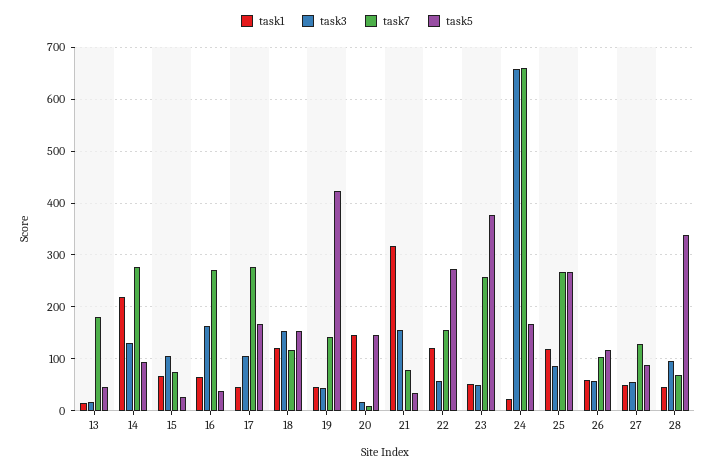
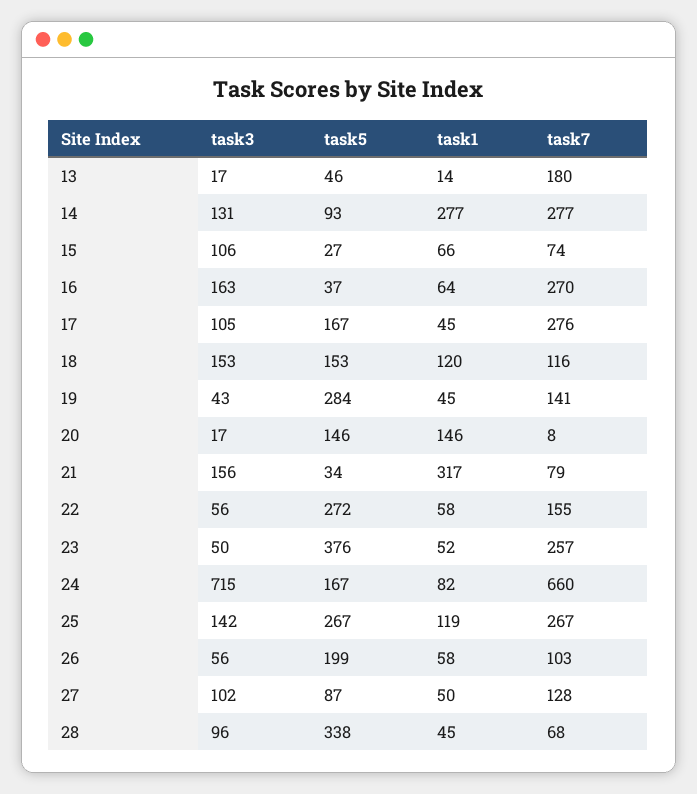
task1, 14: 220 -> 277
task5, 19: 420 -> 284
task1, 22: 120 -> 58
task1, 24: 20 -> 82
task3, 24: 660 -> 715
task3, 25: 80 -> 142
task5, 26: 120 -> 199
task3, 27: 60 -> 102

